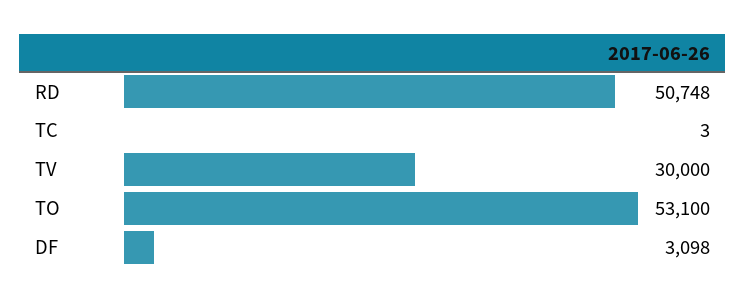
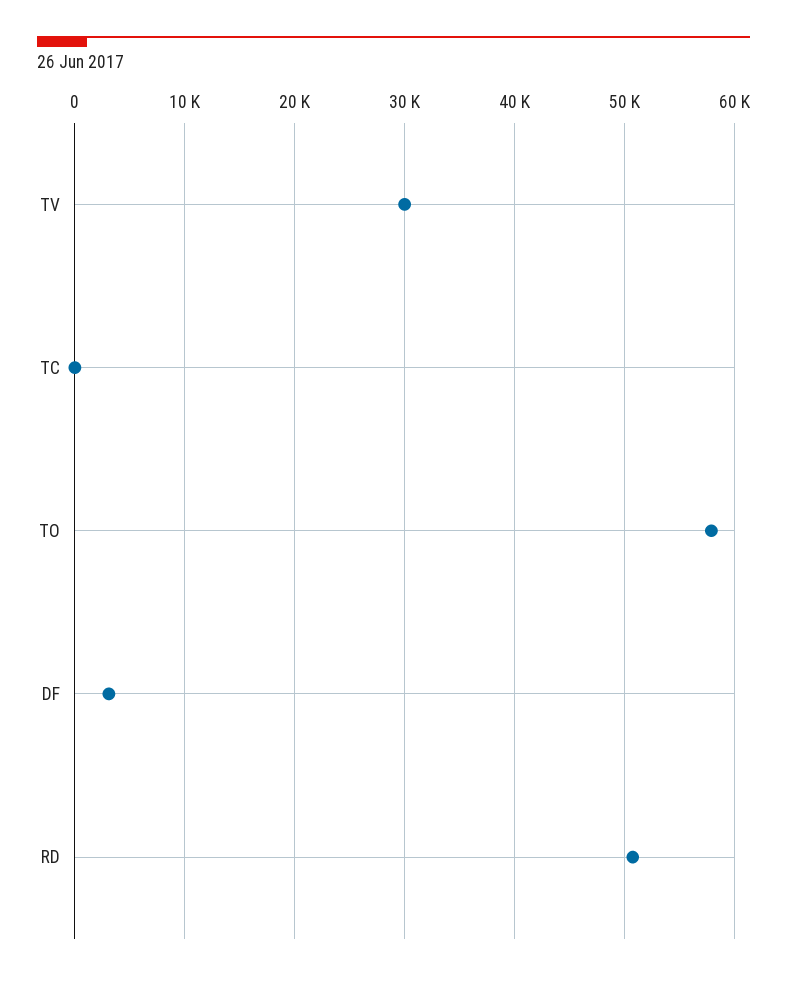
TO: 53100 -> 58000

